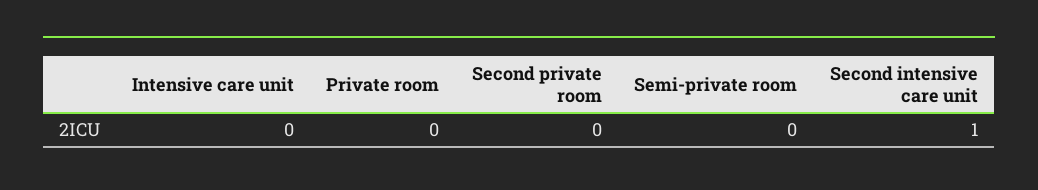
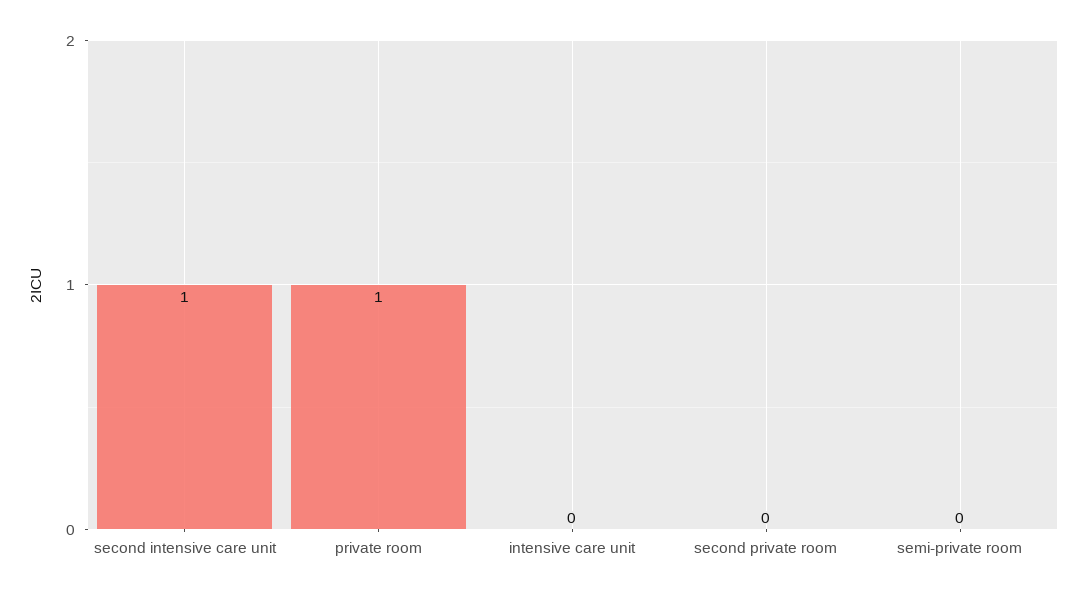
Private room: 0 -> 1

